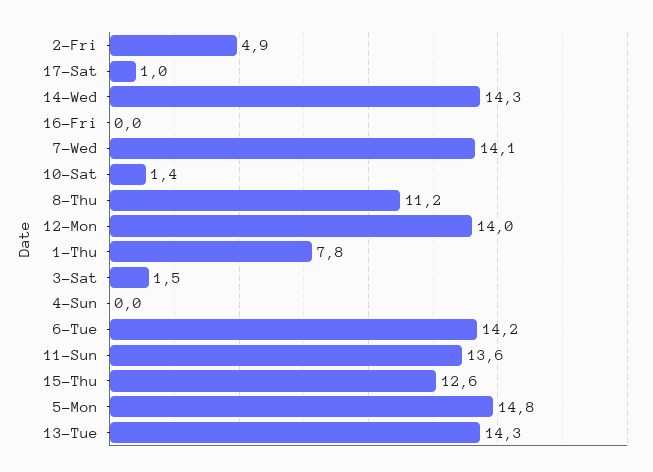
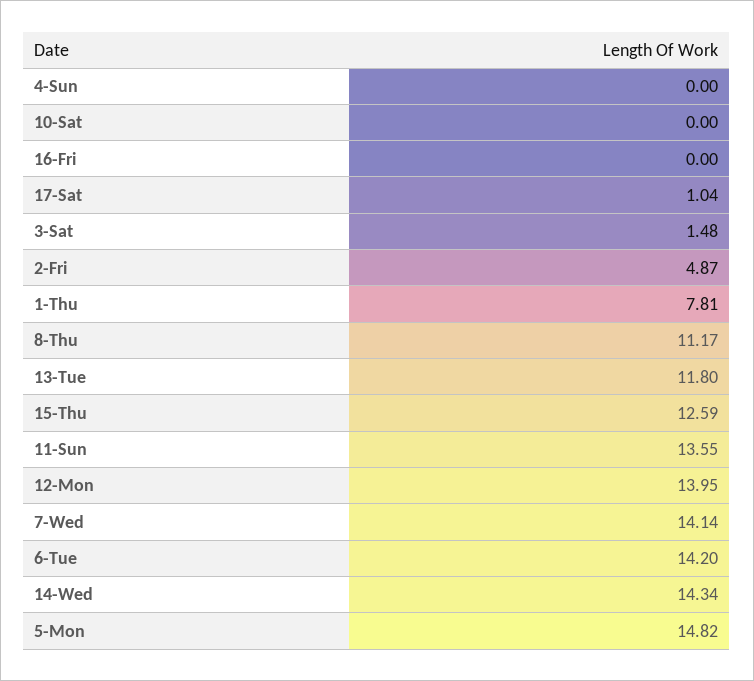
10-Sat: 1.4 -> 0
13-Tue: 14.3 -> 11.8

